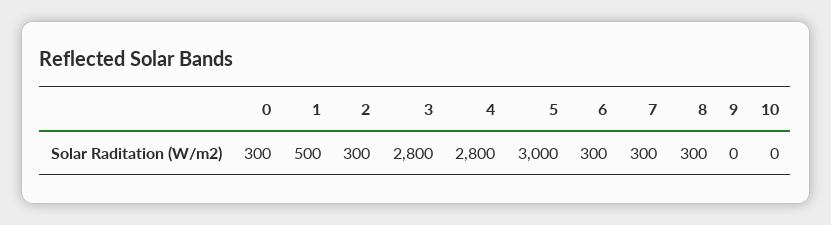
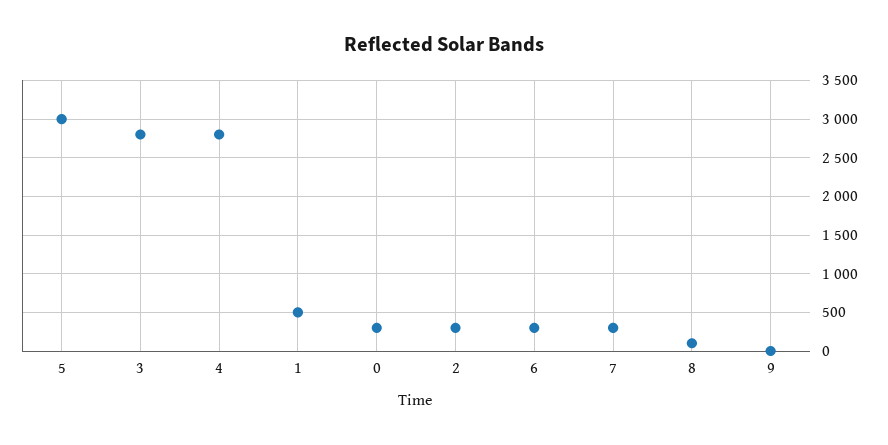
8: 300 -> 100
10: 0 -> none

